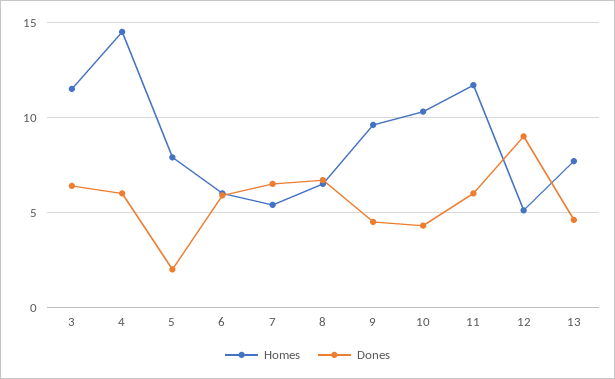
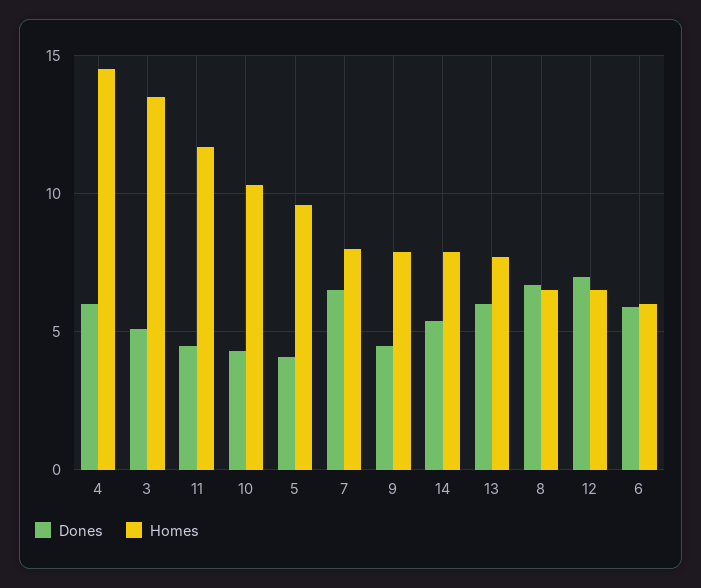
Homes, 3: 11.5 -> 13.5
Dones, 3: 6.5 -> 5
Homes, 5: 8 -> 9.5
Dones, 5: 2 -> 4
Homes, 7: 5.5 -> 8
Homes, 9: 9.5 -> 8
Dones, 11: 6 -> 4.5
Homes, 12: 5 -> 6.5
Dones, 12: 9 -> 7
Dones, 13: 4.5 -> 6
Dones, 14: none -> 5.5
Homes, 14: none -> 8

